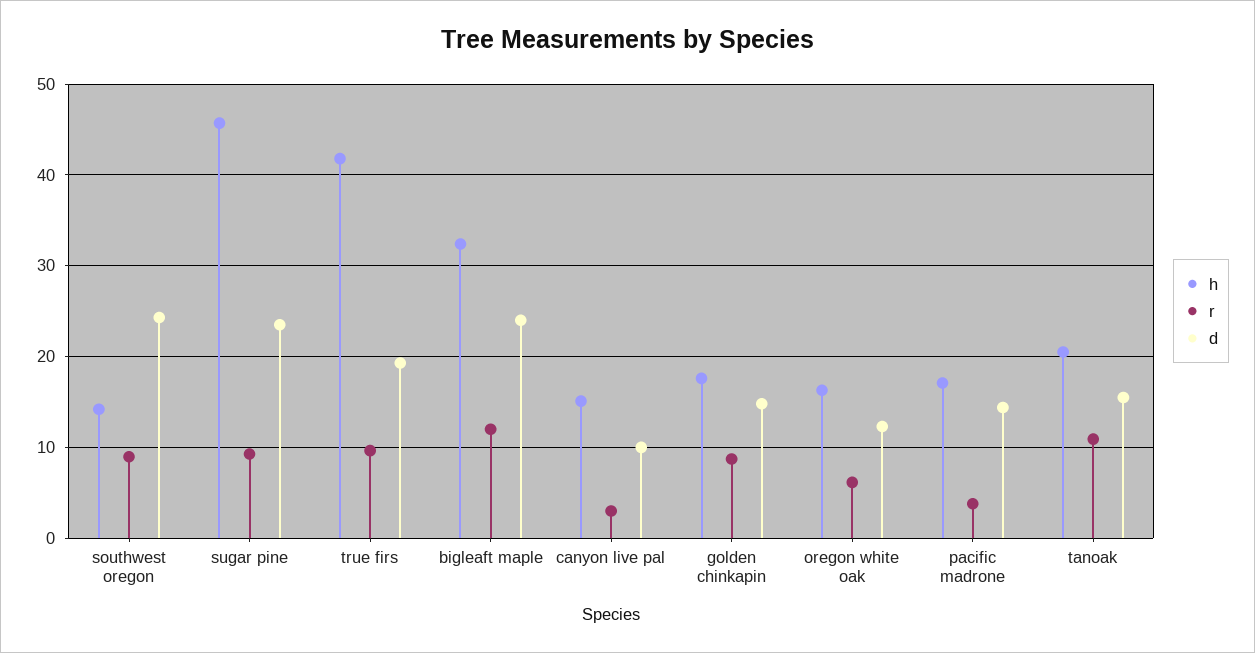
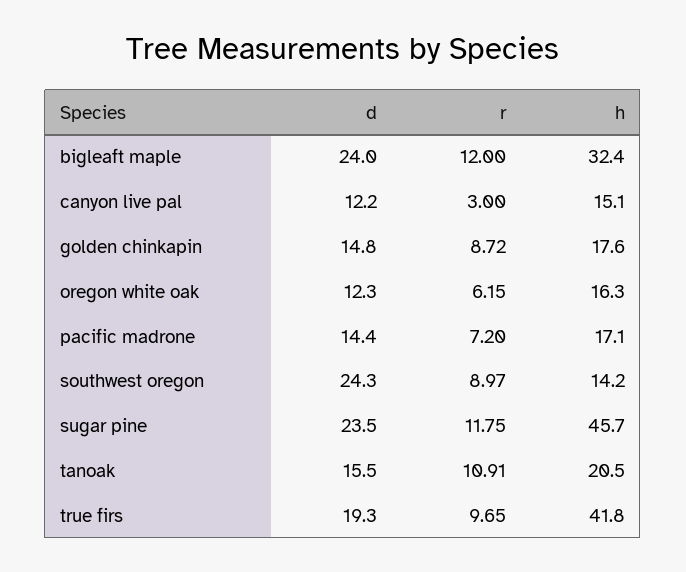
r, sugar pine: 9 -> 11.75
d, canyon live pal: 10 -> 12.2
r, pacific madrone: 4 -> 7.2

